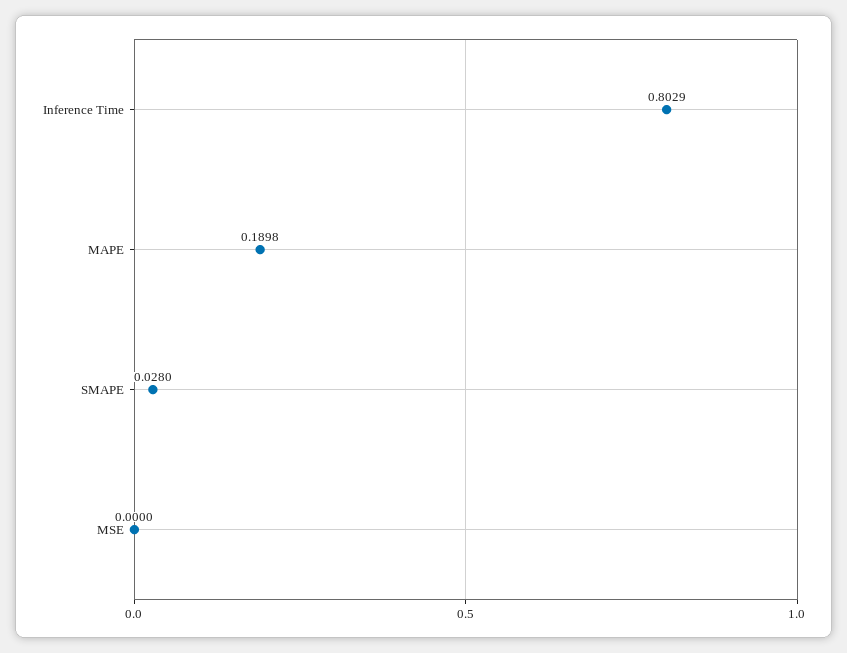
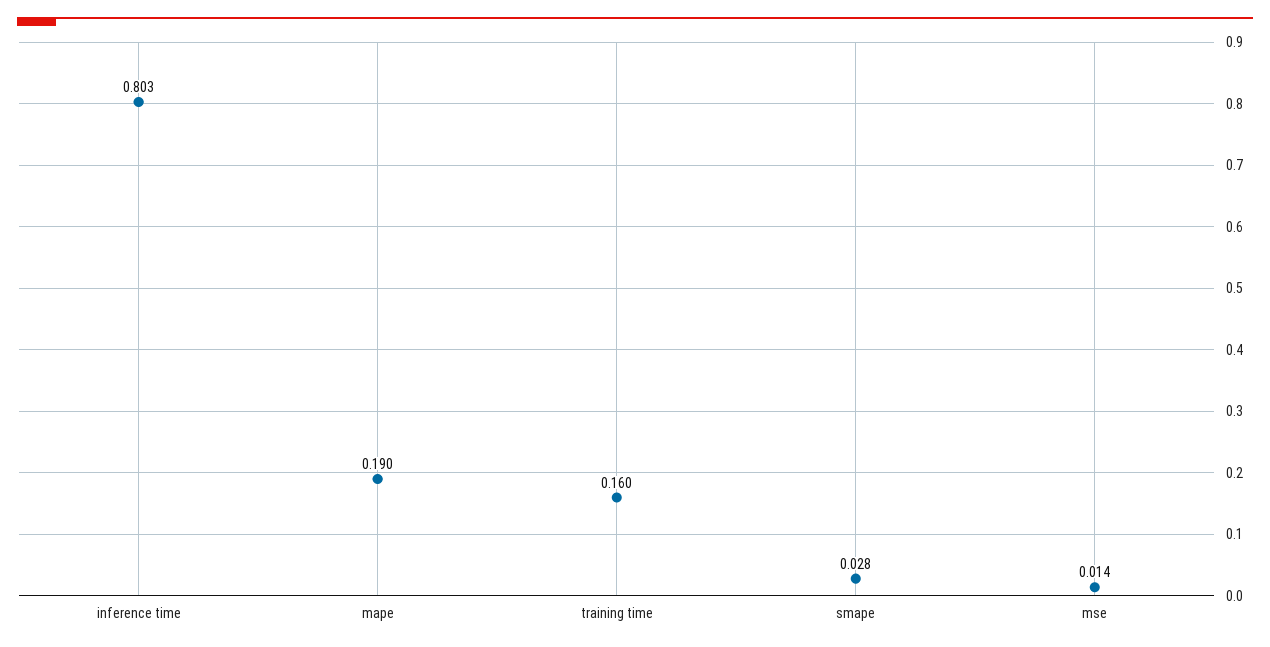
MSE: 0 -> 0.014
training time: none -> 0.16

